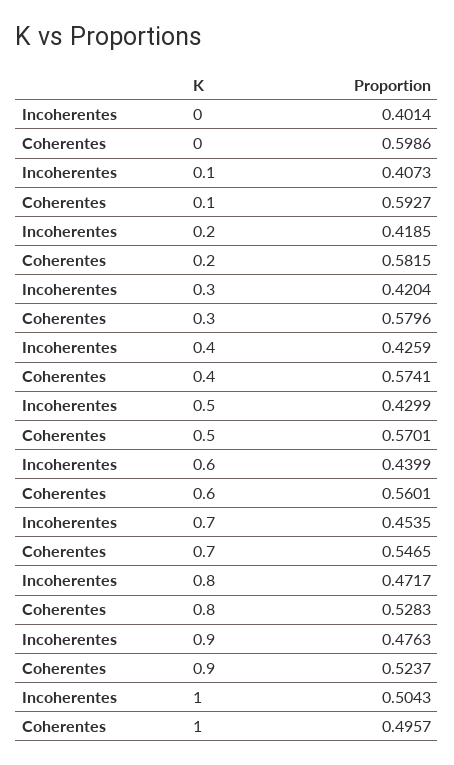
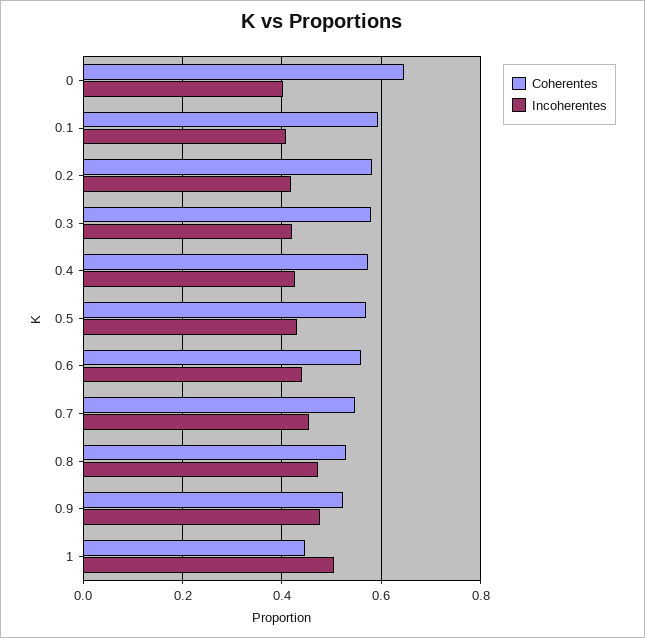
Coherentes, 0: 0.5986 -> 0.64
Coherentes, 1: 0.4957 -> 0.44

